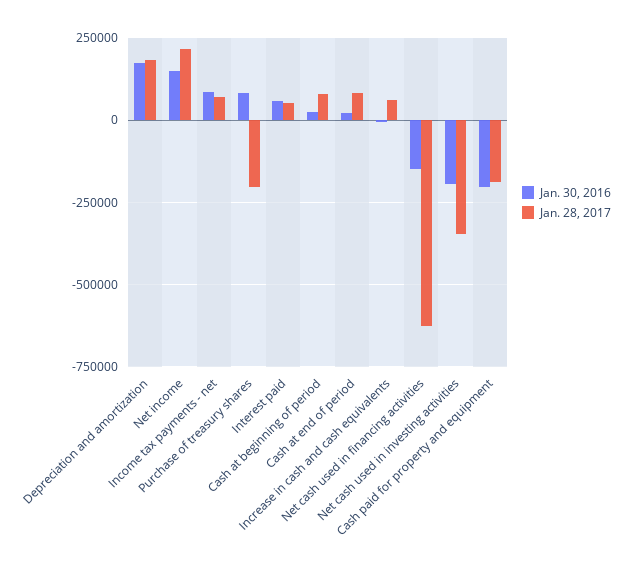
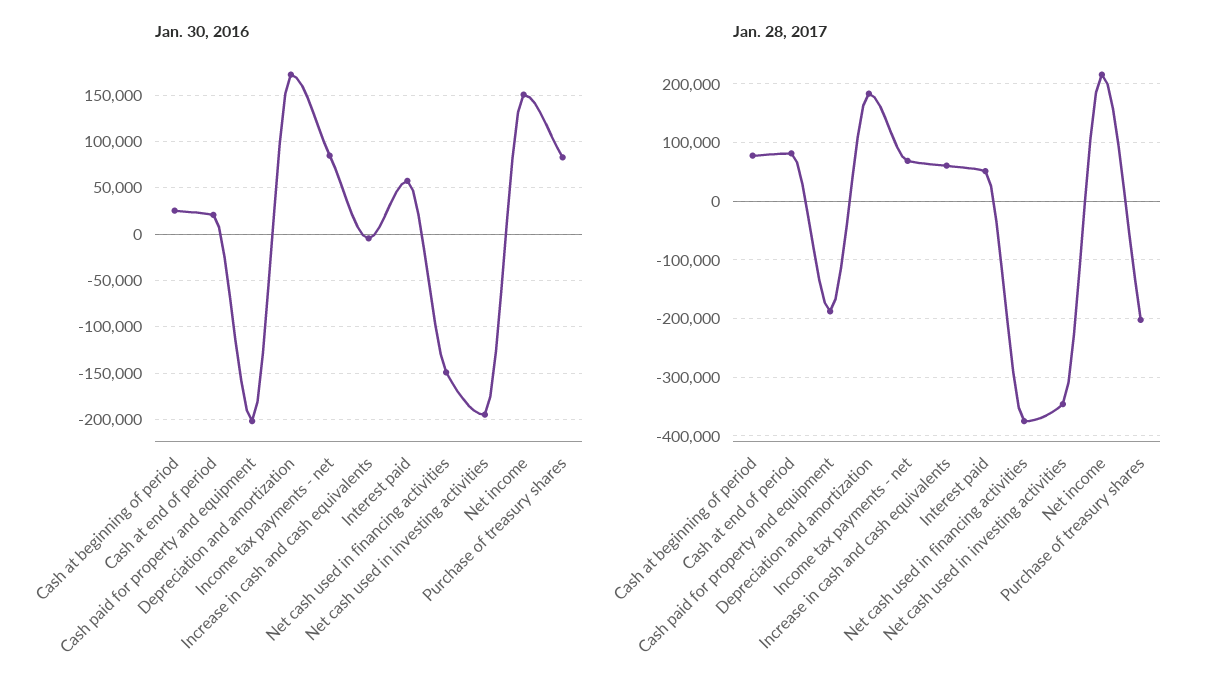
Jan. 28, 2017, Net cash used in financing activities: -625000 -> -380000

